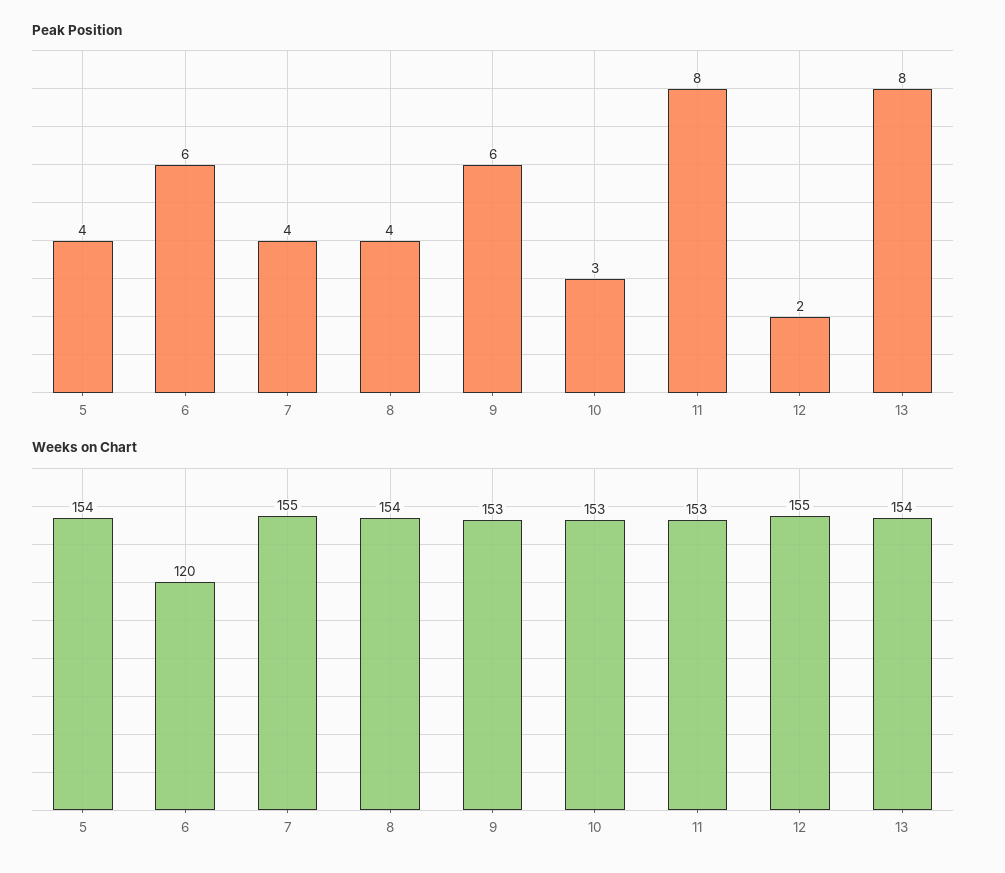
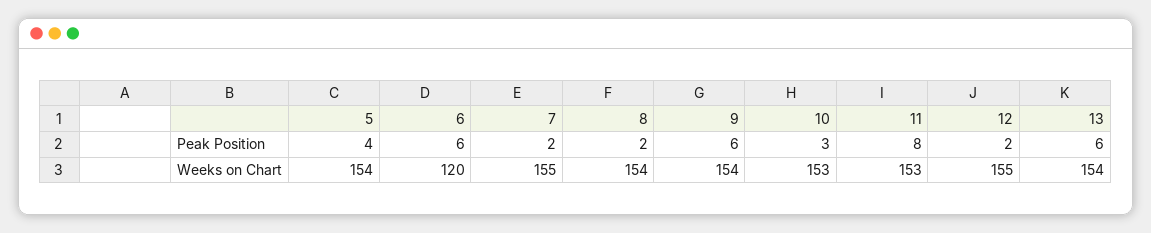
Peak Position, 7: 4 -> 2
Peak Position, 8: 4 -> 2
Peak Position, 13: 8 -> 6
Weeks on Chart, 9: 153 -> 154

